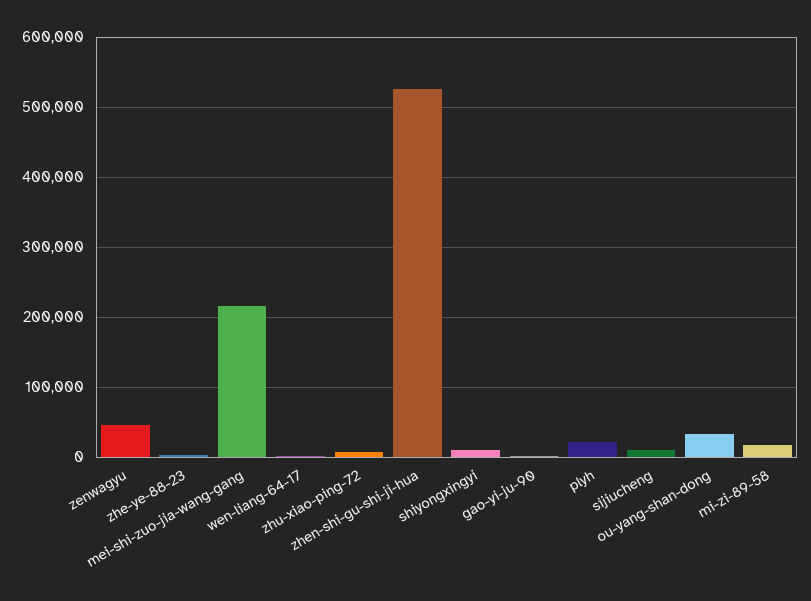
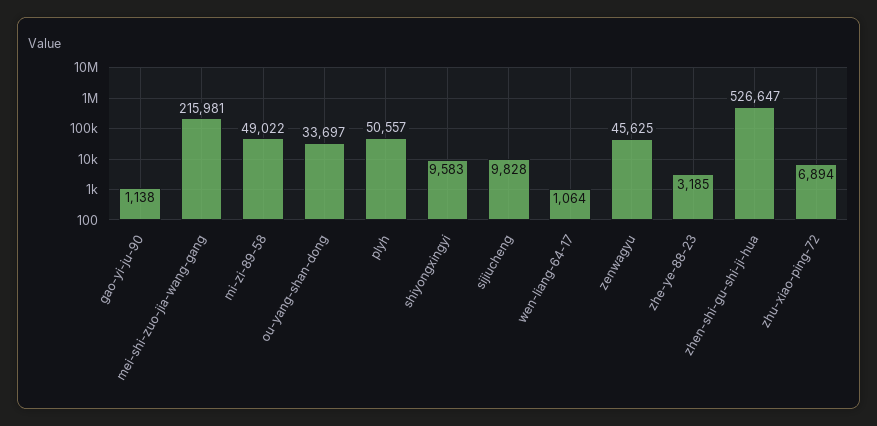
plyh: 20000 -> 50557
mi-zi-89-58: 20000 -> 49022

